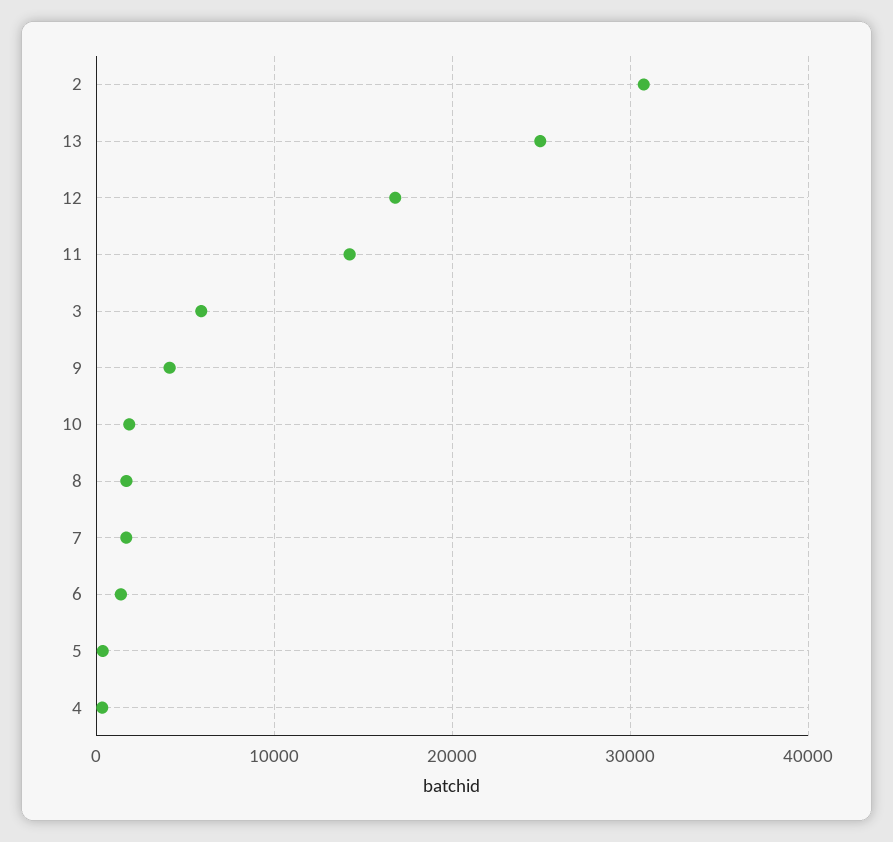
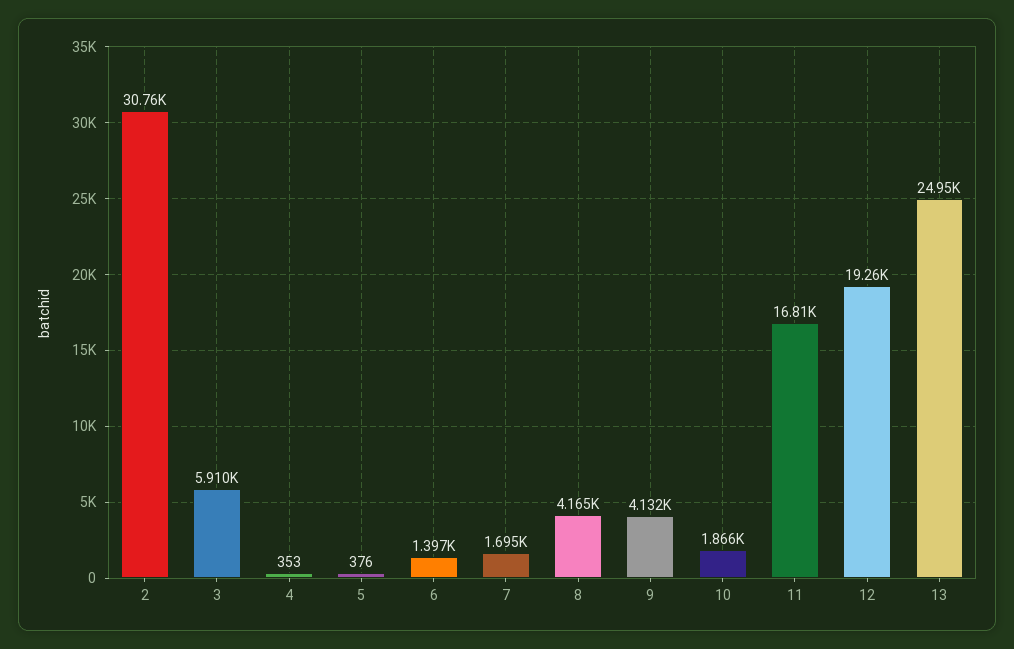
12: 17000 -> 19260
11: 14000 -> 16810
8: 2000 -> 4165

